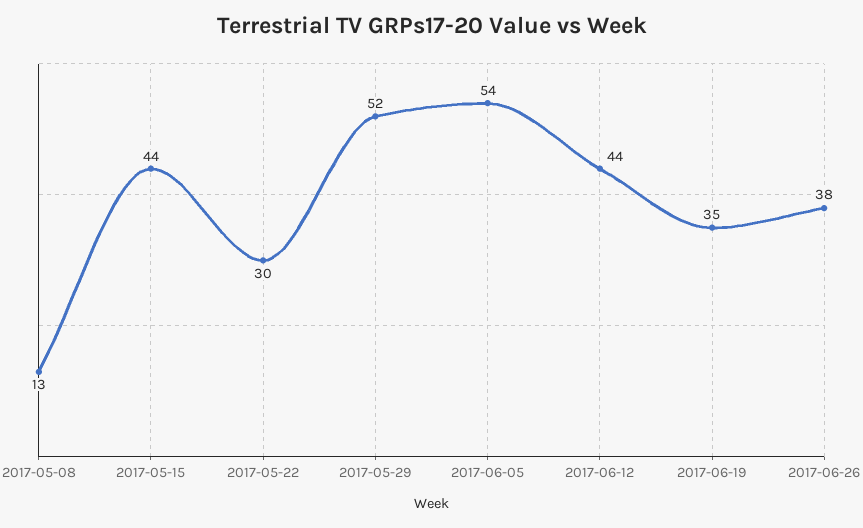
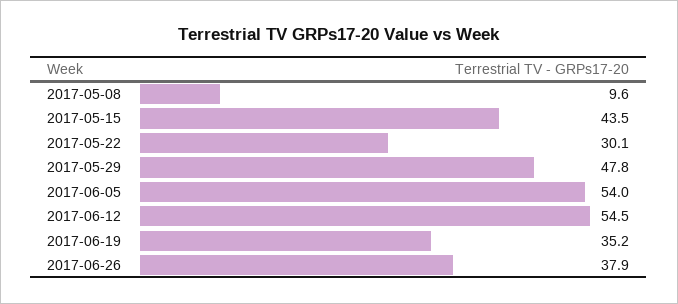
2017-05-08: 13 -> 9.6
2017-05-29: 52 -> 47.8
2017-06-12: 44 -> 54.5

